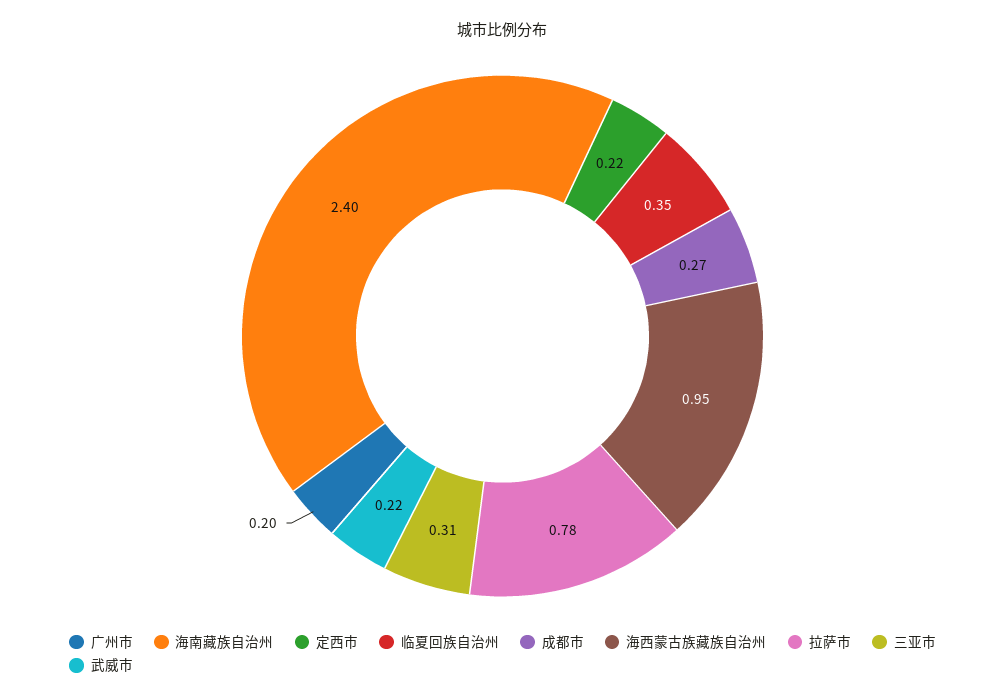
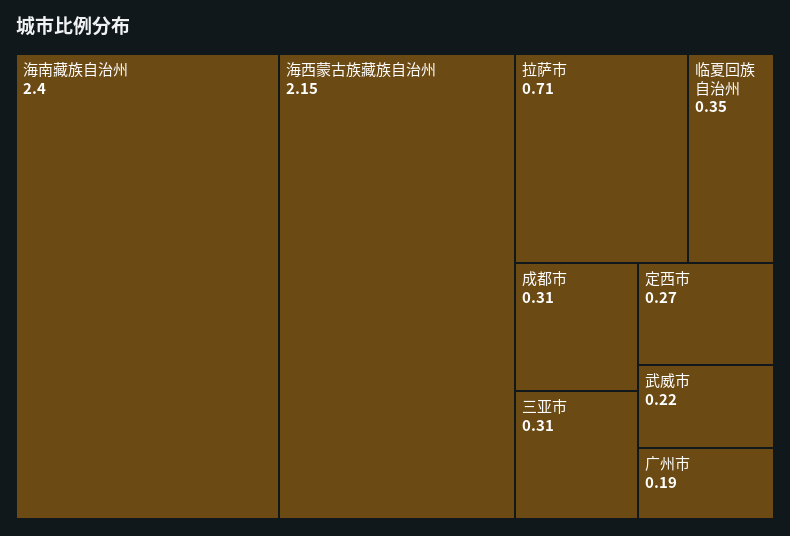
广州市: 0.2 -> 0.19
定西市: 0.22 -> 0.27
成都市: 0.27 -> 0.31
海西蒙古族藏族自治州: 0.95 -> 2.15
拉萨市: 0.78 -> 0.71

